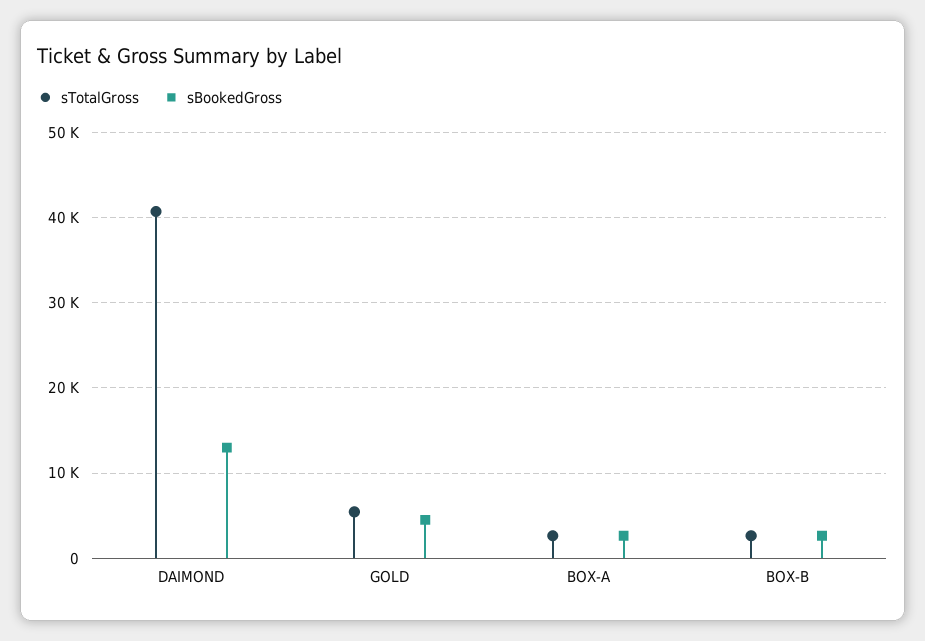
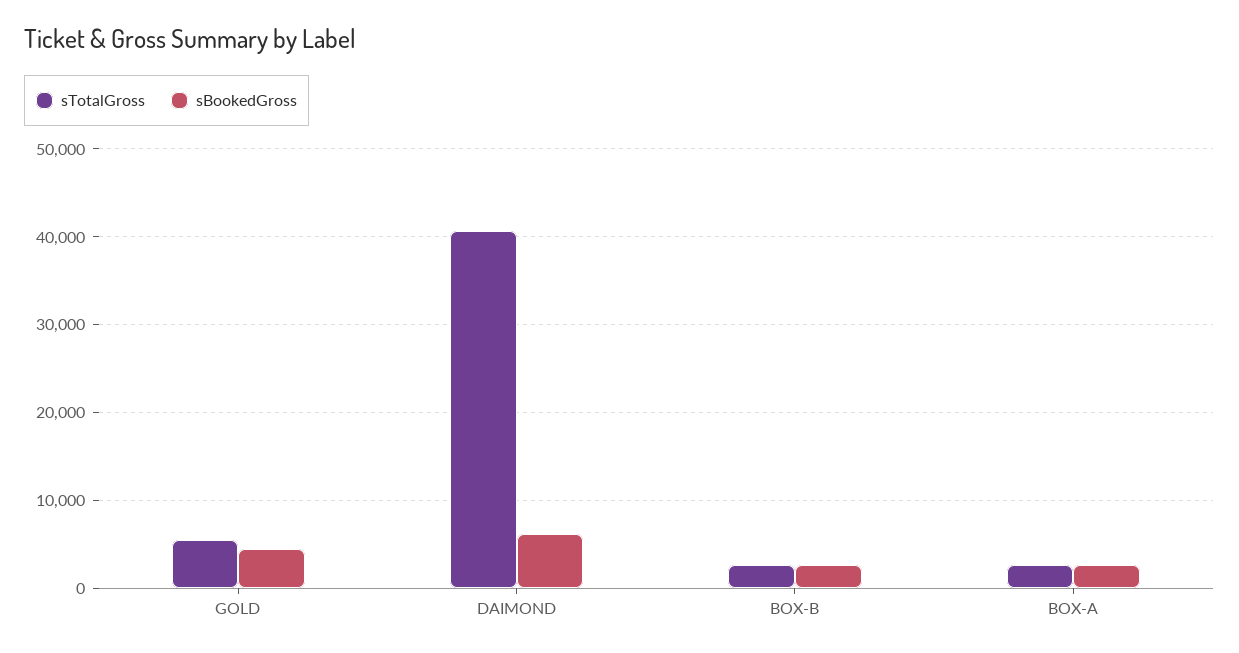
sBookedGross, DAIMOND: 13000 -> 6000

